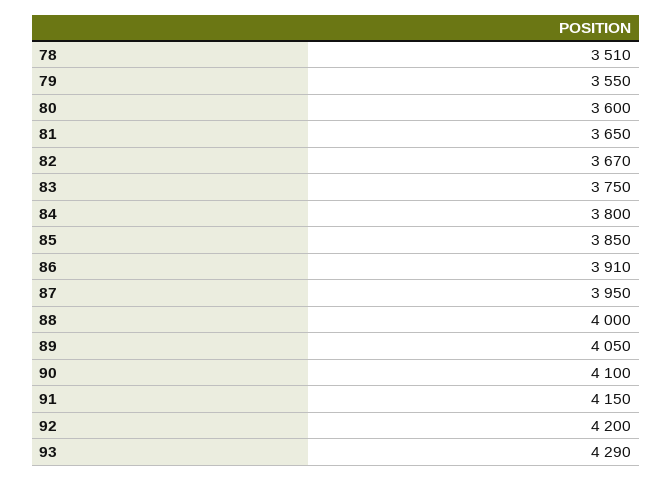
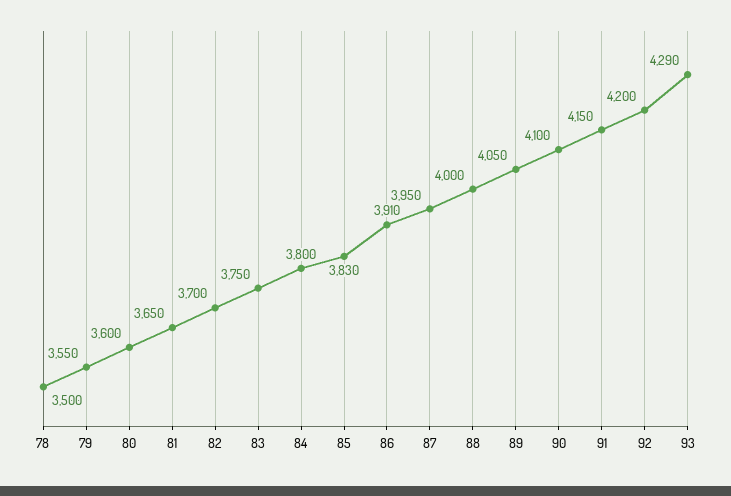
78: 3510 -> 3500
82: 3670 -> 3700
85: 3850 -> 3830

